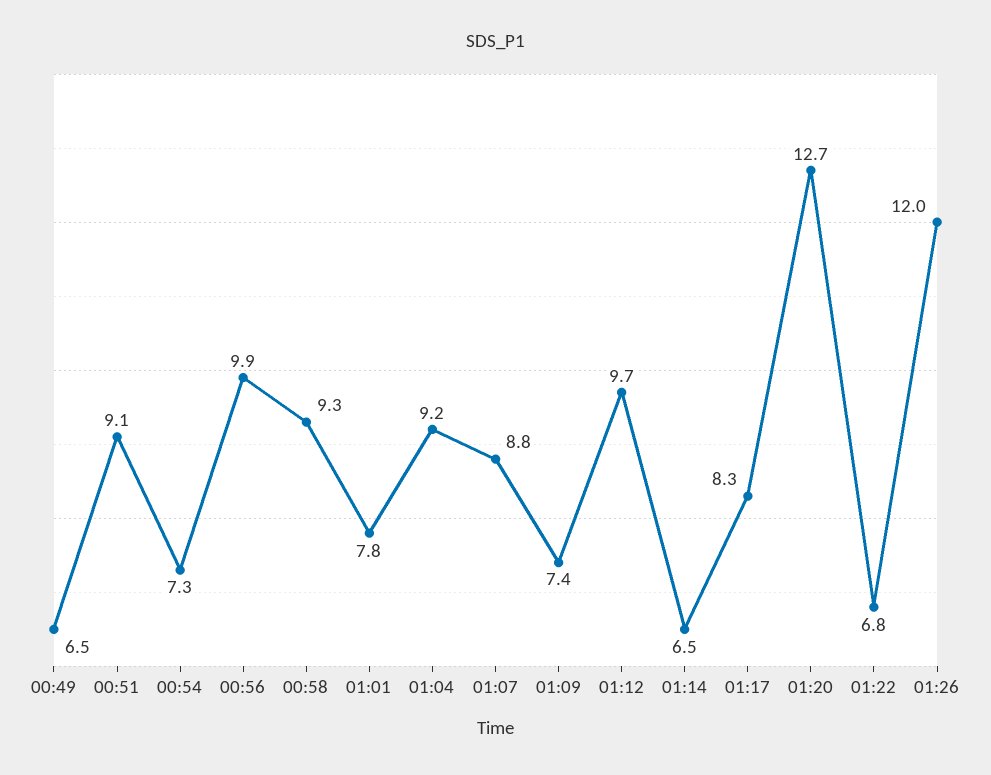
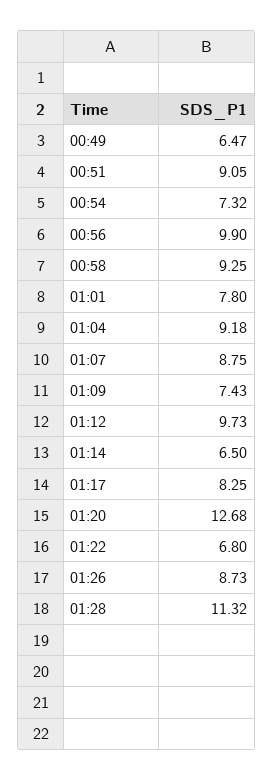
01:26: 12 -> 8.73
01:28: none -> 11.32

